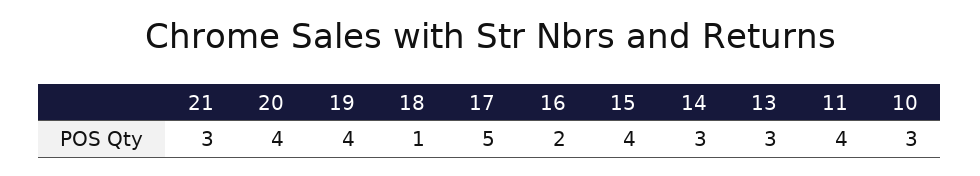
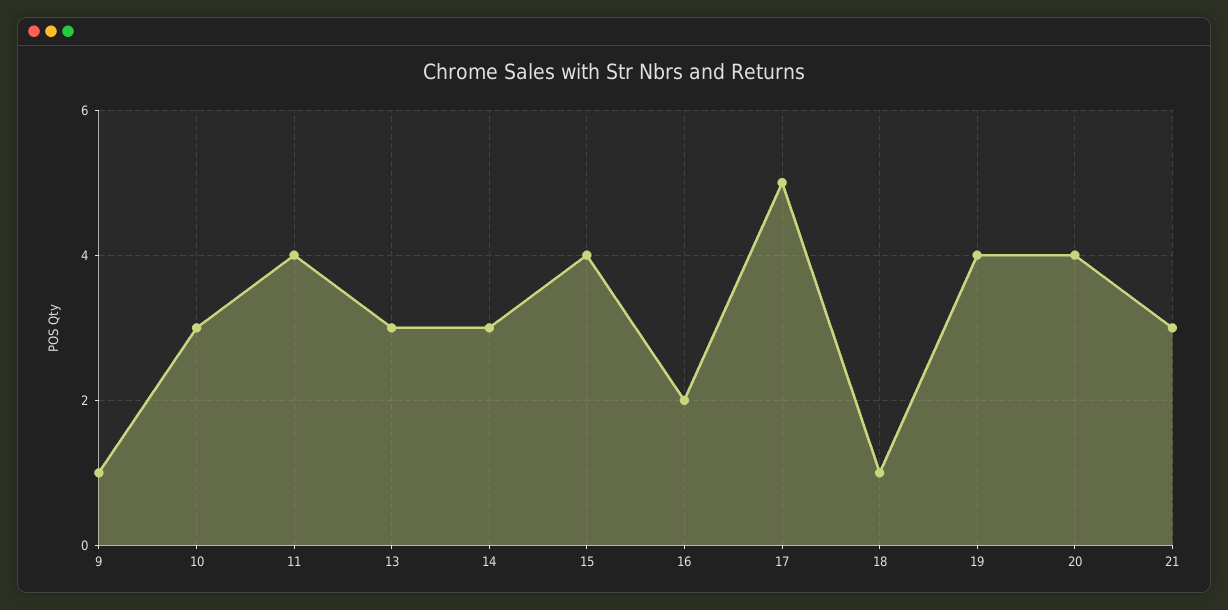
9: none -> 1

